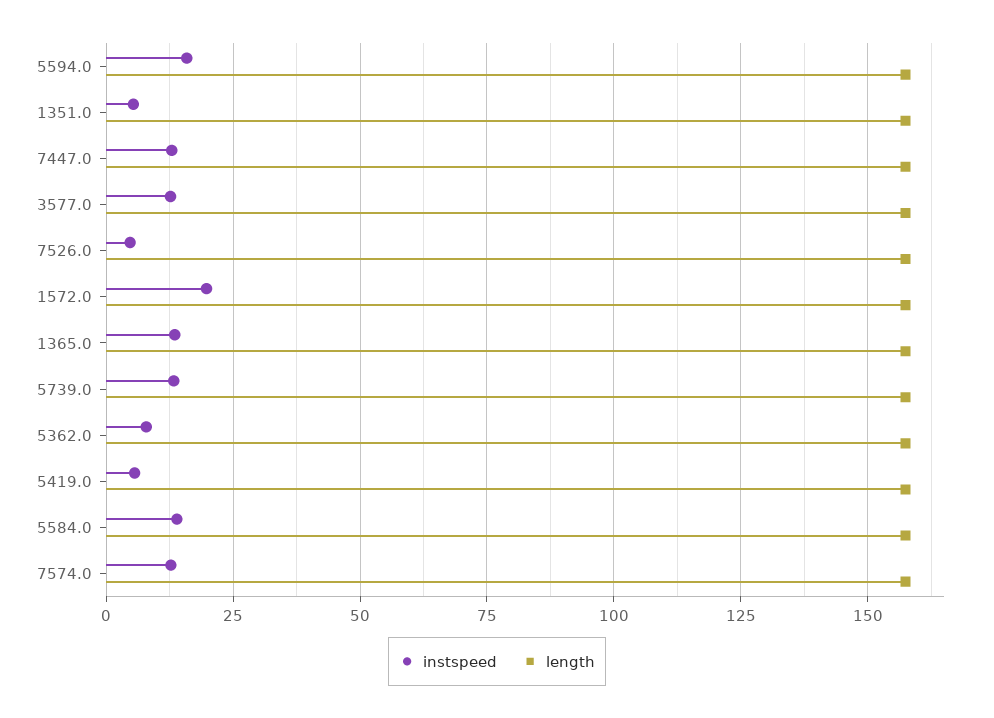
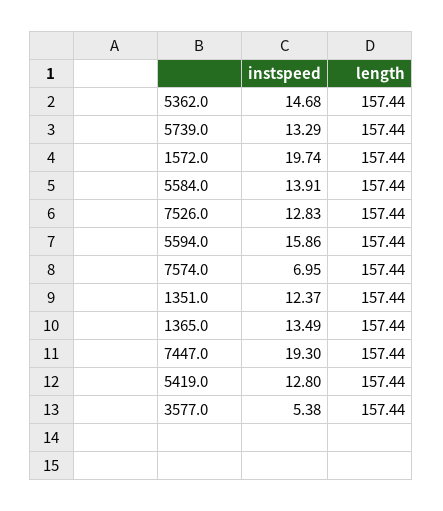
instspeed, 1351.0: 5 -> 12.37
instspeed, 7447.0: 12.5 -> 19.3
instspeed, 3577.0: 12.5 -> 5.38
instspeed, 7526.0: 5 -> 12.83
instspeed, 5362.0: 7.5 -> 14.68
instspeed, 5419.0: 5 -> 12.8
instspeed, 7574.0: 12.5 -> 6.95

